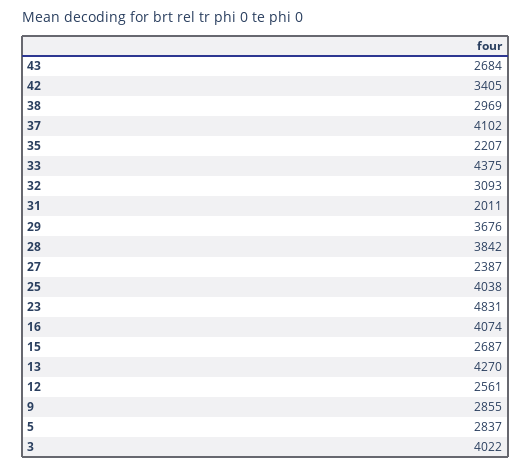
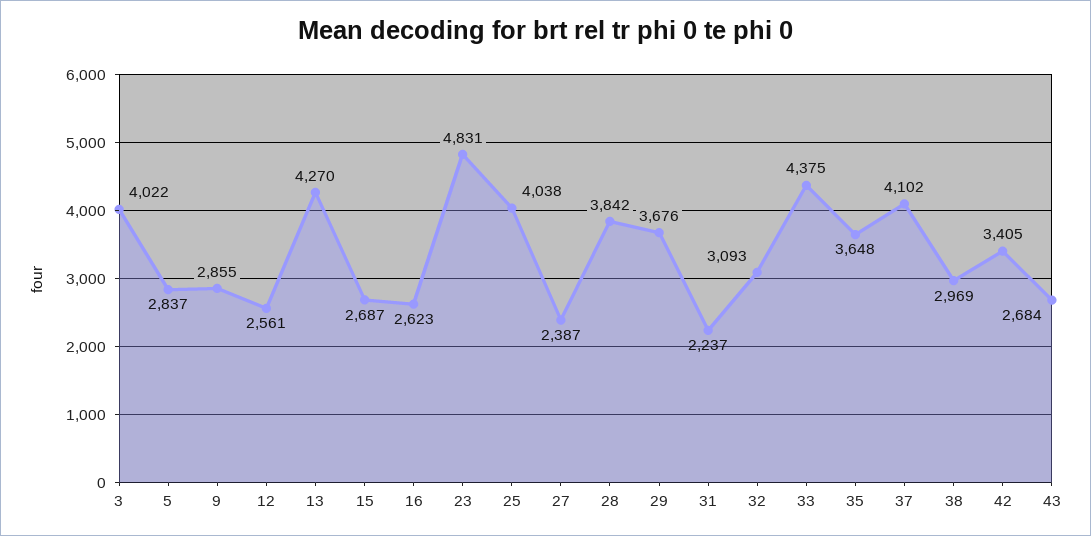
35: 2207 -> 3648
31: 2011 -> 2237
16: 4074 -> 2623

